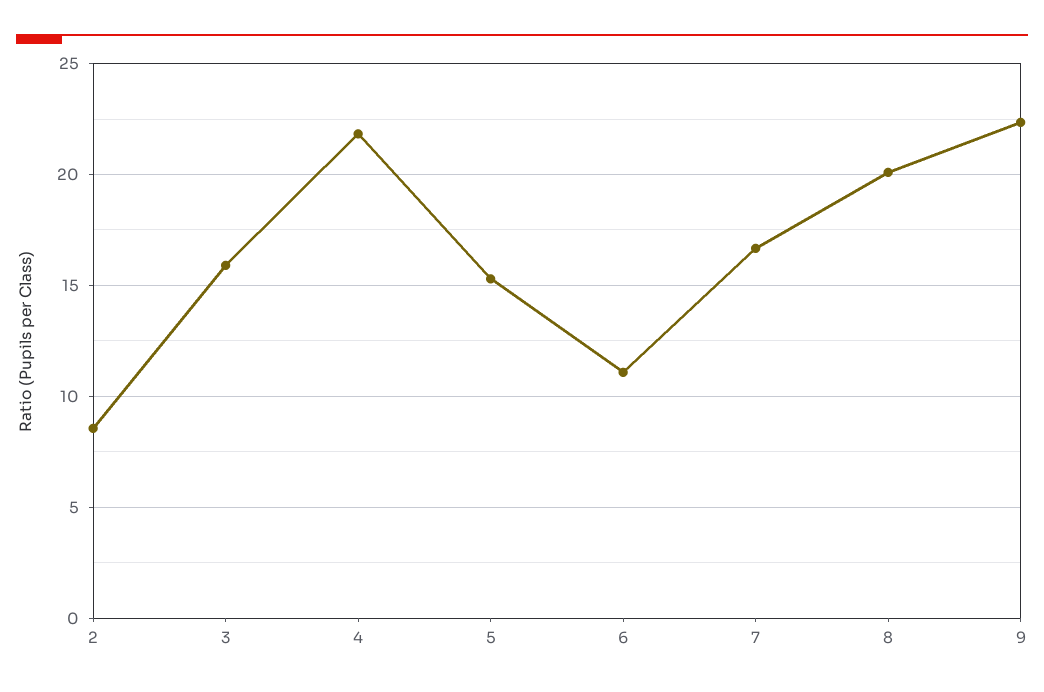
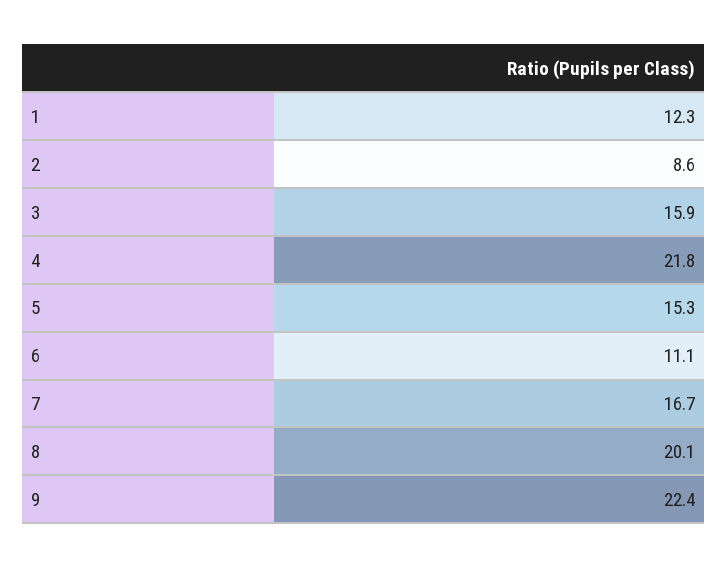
1: none -> 12.3

